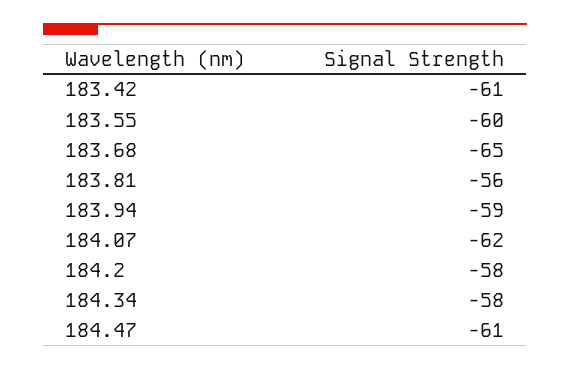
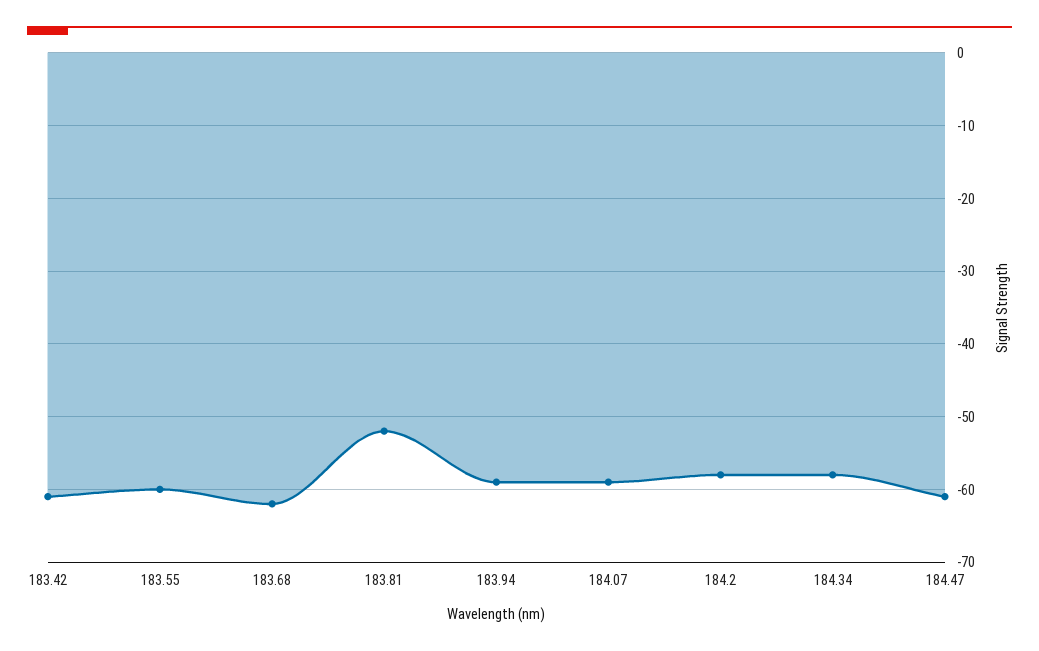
183.68: -65 -> -62
183.81: -56 -> -52
184.07: -62 -> -59

